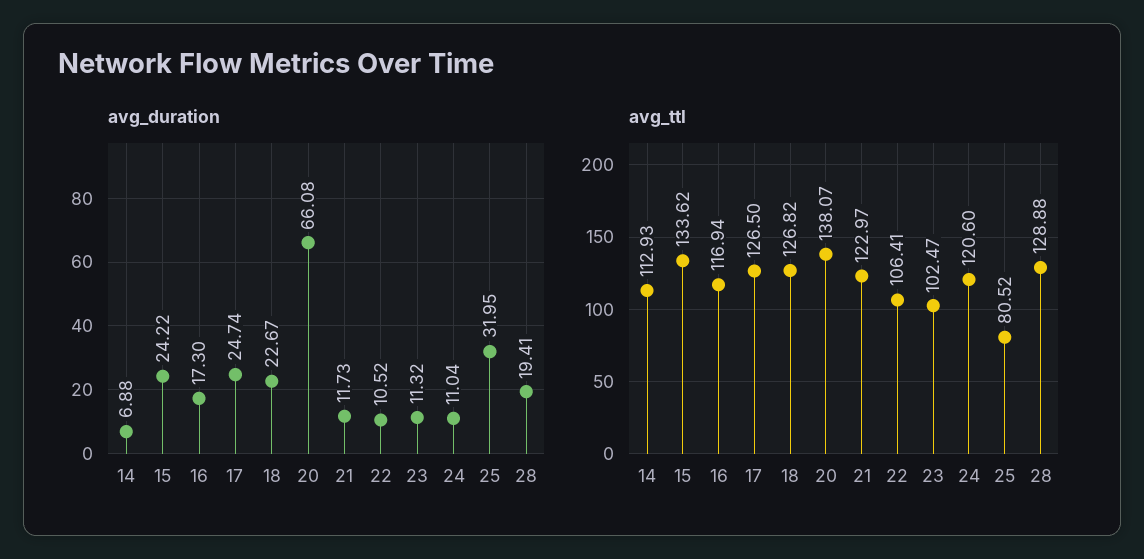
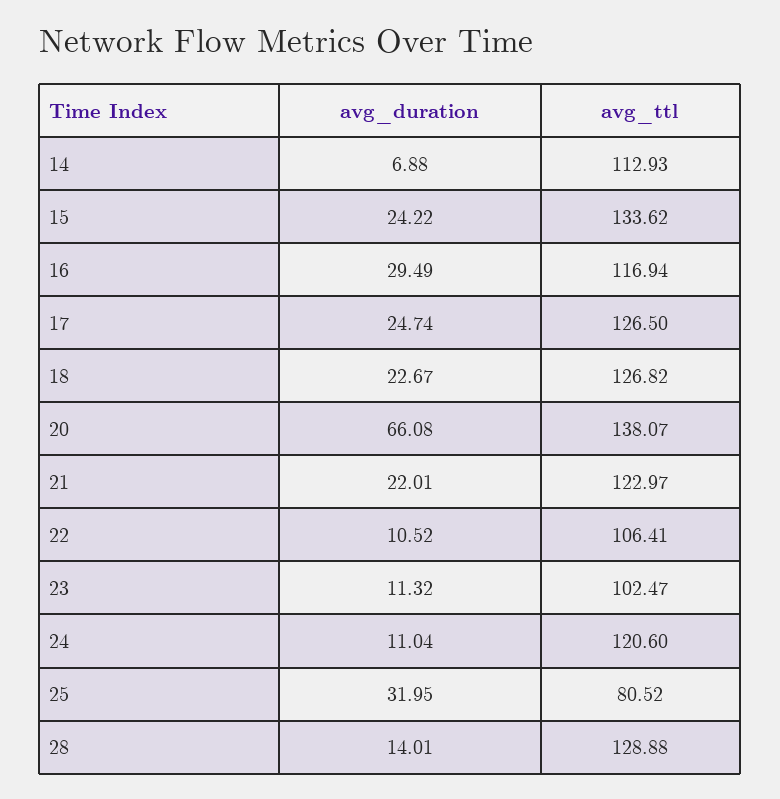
avg_duration, 16: 17.3 -> 29.49
avg_duration, 21: 11.73 -> 22.01
avg_duration, 28: 19.41 -> 14.01

